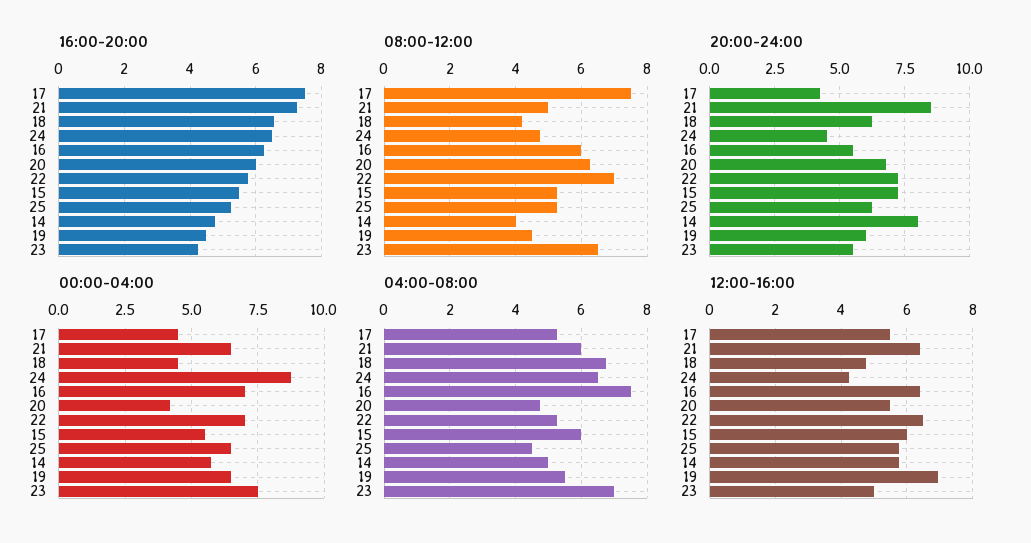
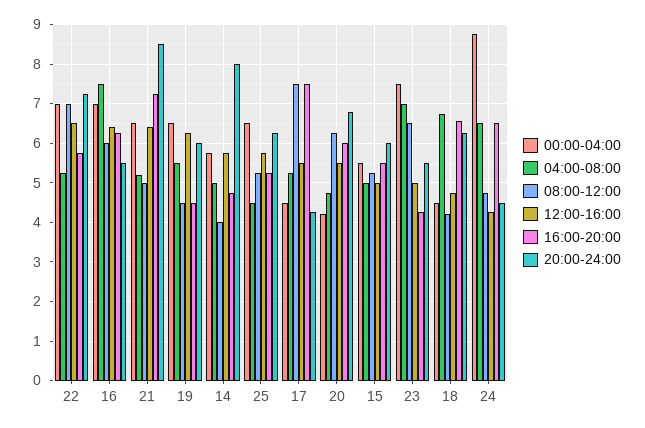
20:00-24:00, 15: 7.25 -> 6
04:00-08:00, 21: 6 -> 5.2
04:00-08:00, 15: 6 -> 5
12:00-16:00, 15: 6 -> 5
12:00-16:00, 19: 7 -> 6.2

